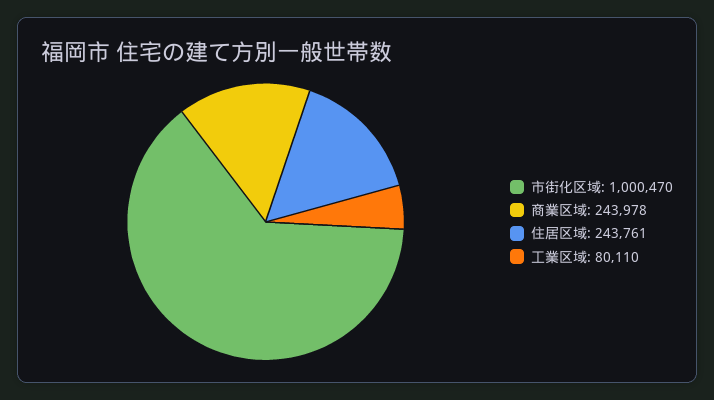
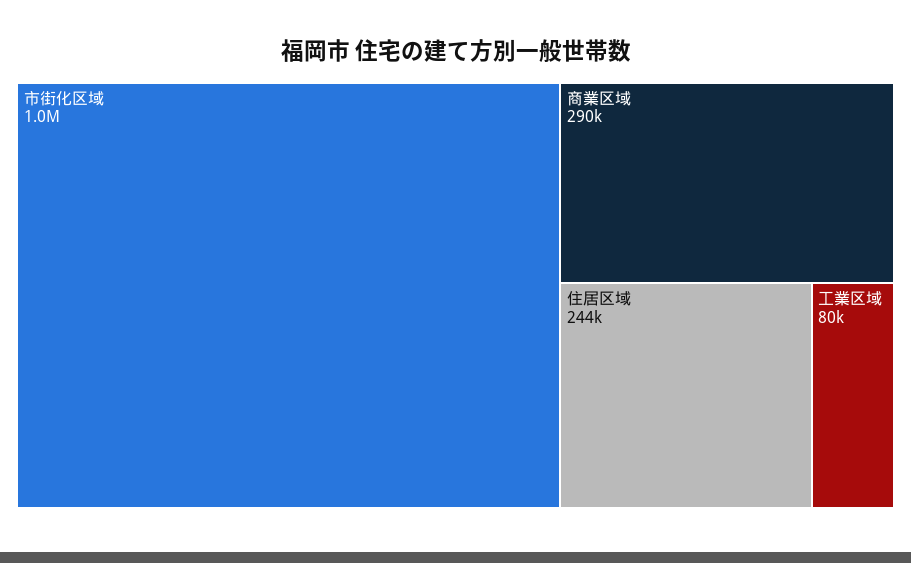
商業区域: 243978 -> 290000

